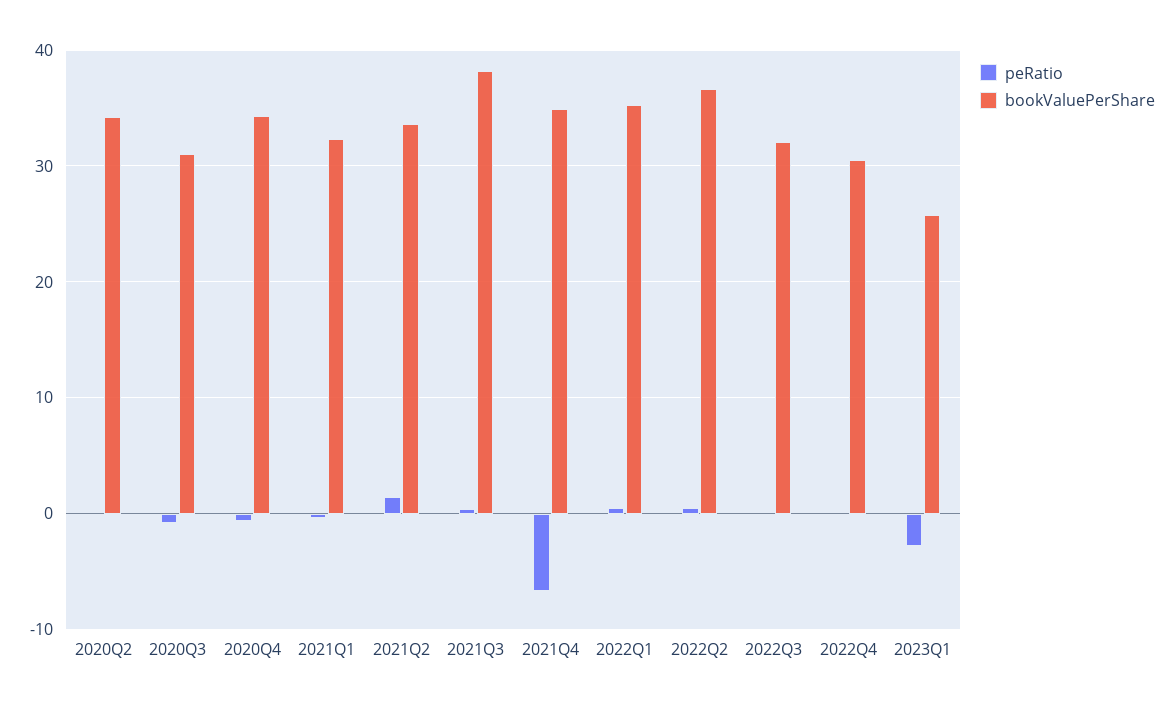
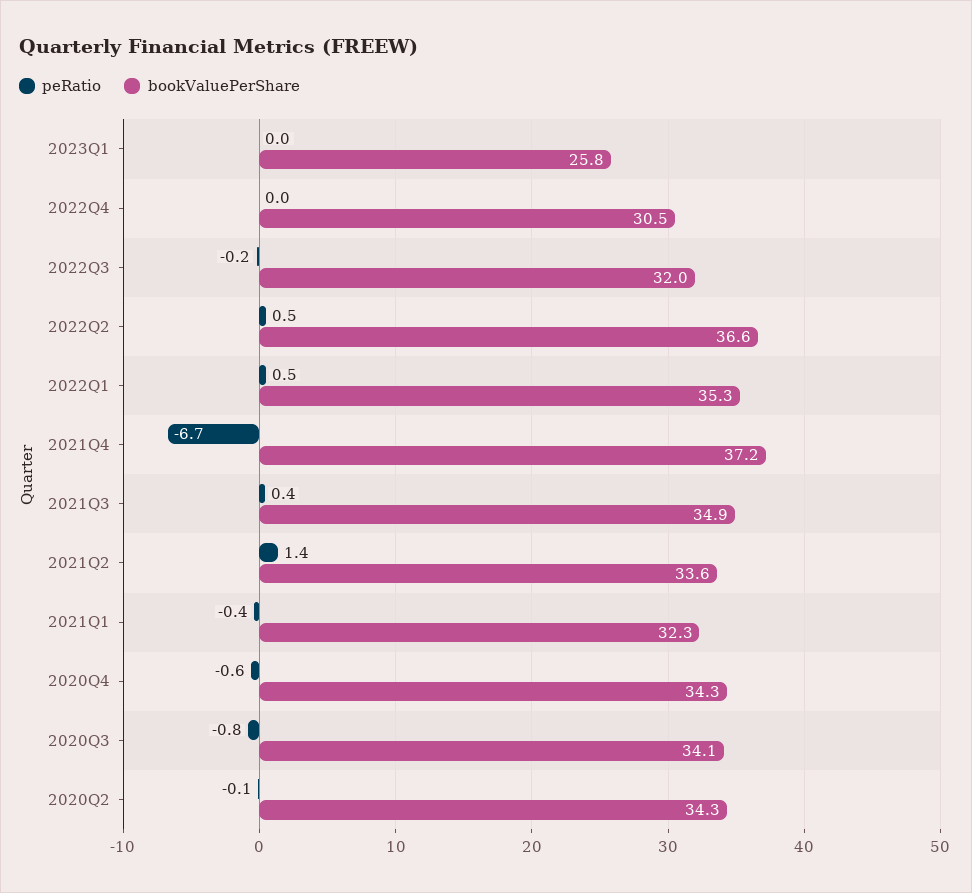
bookValuePerShare, 2020Q3: 31 -> 34.1
bookValuePerShare, 2021Q3: 38 -> 34.9
bookValuePerShare, 2021Q4: 35 -> 37.2
peRatio, 2023Q1: -3 -> 0

